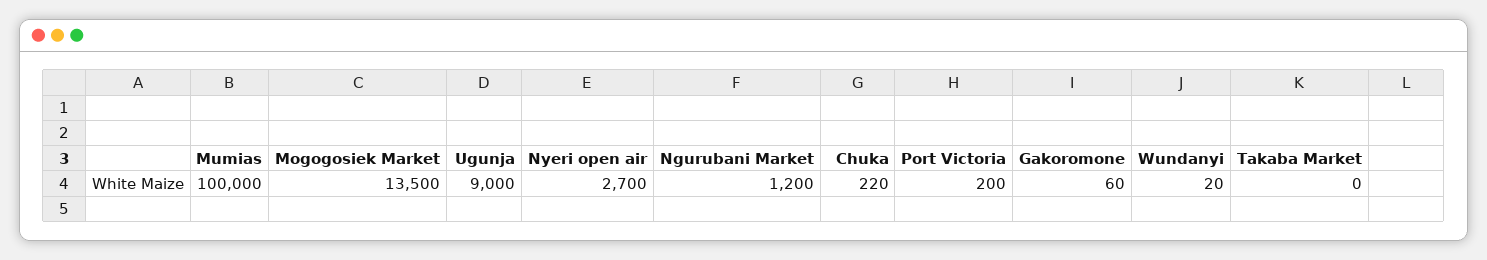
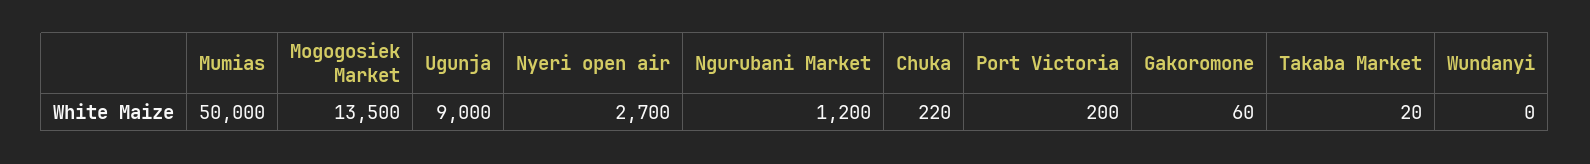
Mumias: 100000 -> 50000
Wundanyi: 20 -> 0
Takaba Market: 0 -> 20

